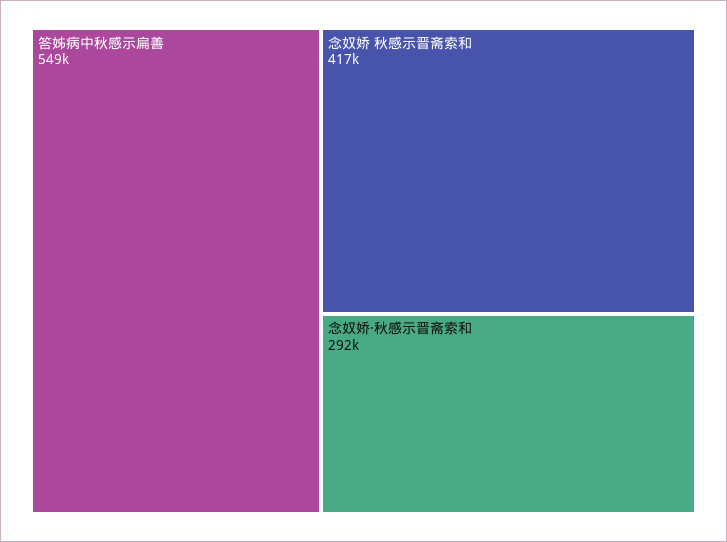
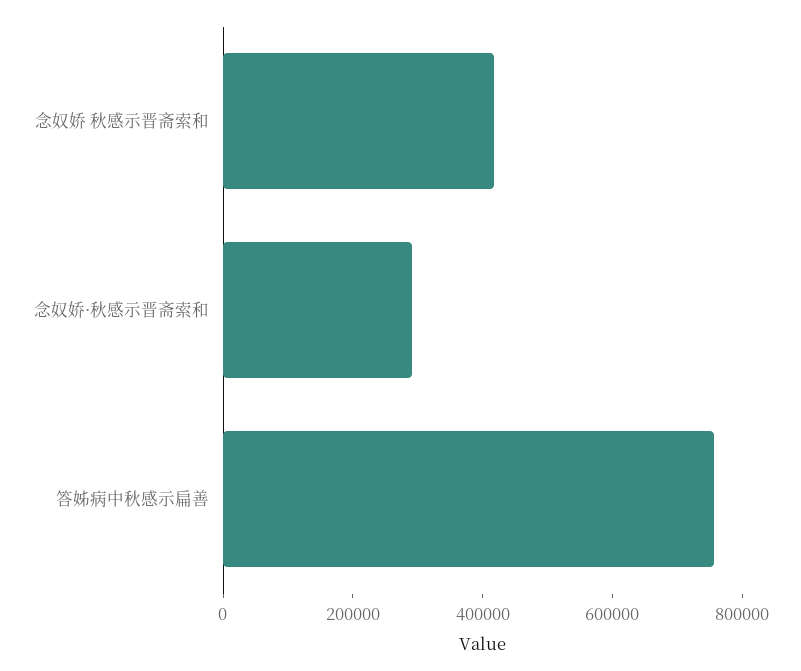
答姊病中秋感示扁善: 549000 -> 750000

